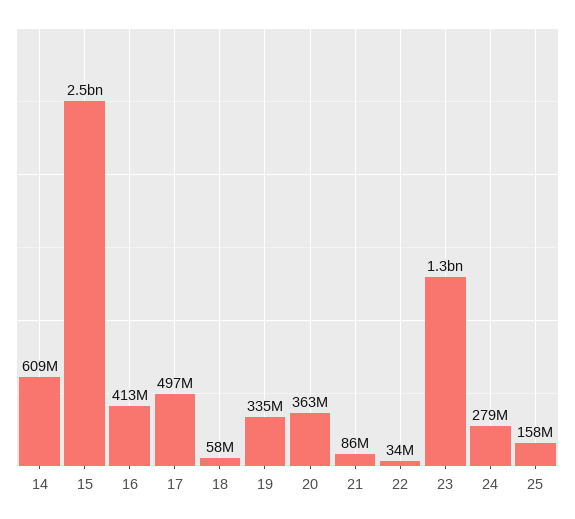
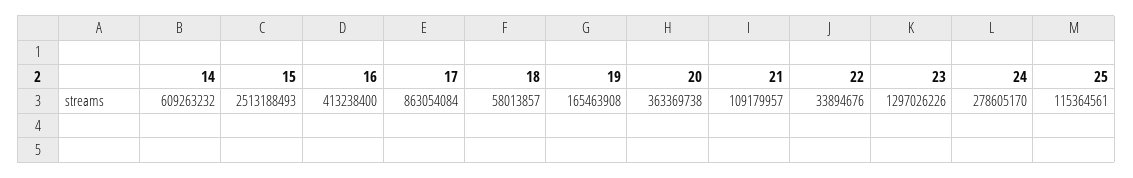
17: 497000000 -> 863054084
19: 335000000 -> 165463908
21: 86000000 -> 109179957
25: 158000000 -> 115364561

